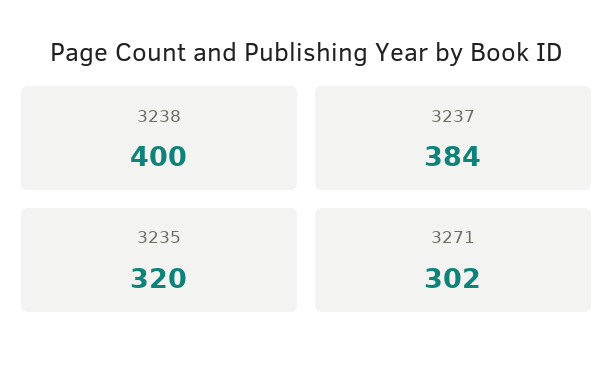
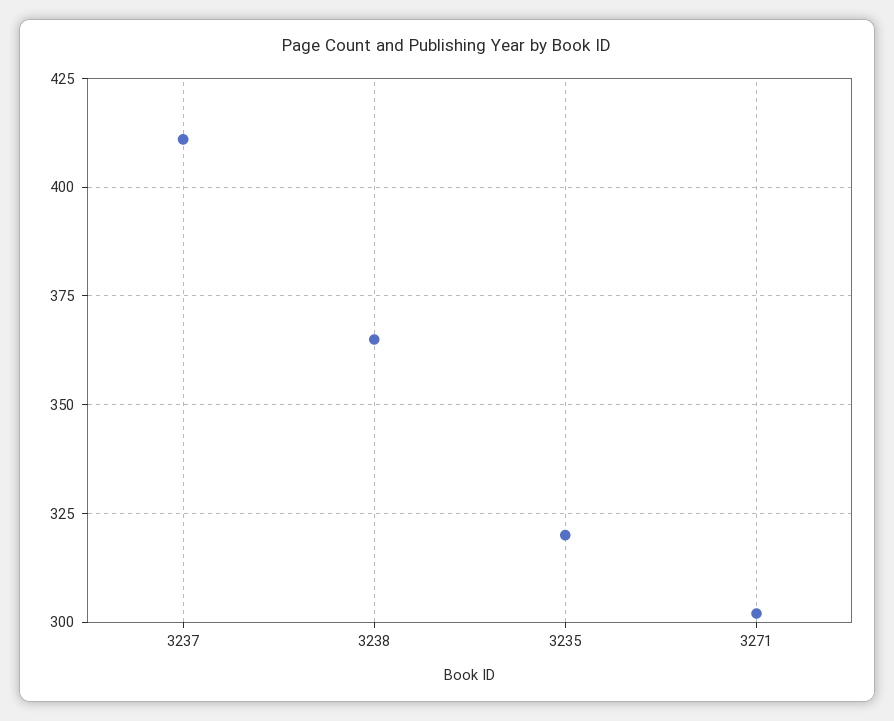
3238: 400 -> 365
3237: 384 -> 410

